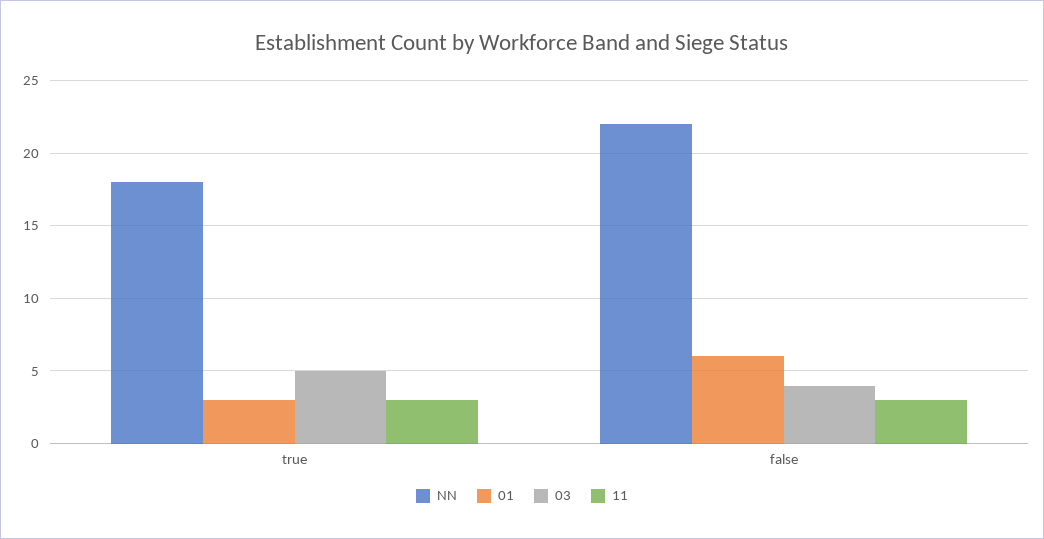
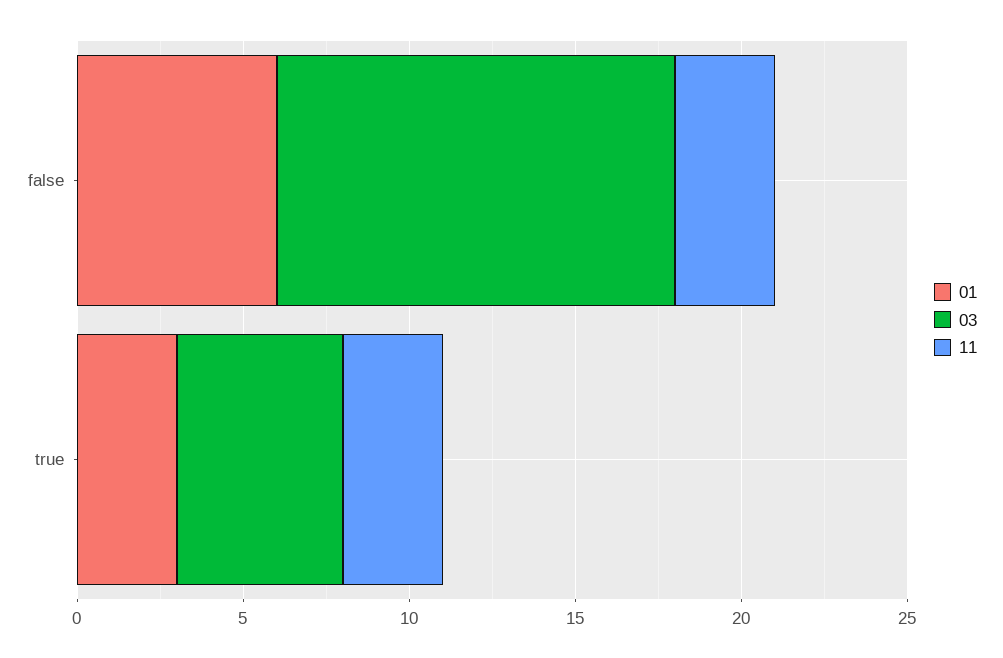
NN, true: 18 -> none
NN, false: 22 -> none
03, false: 4 -> 12

